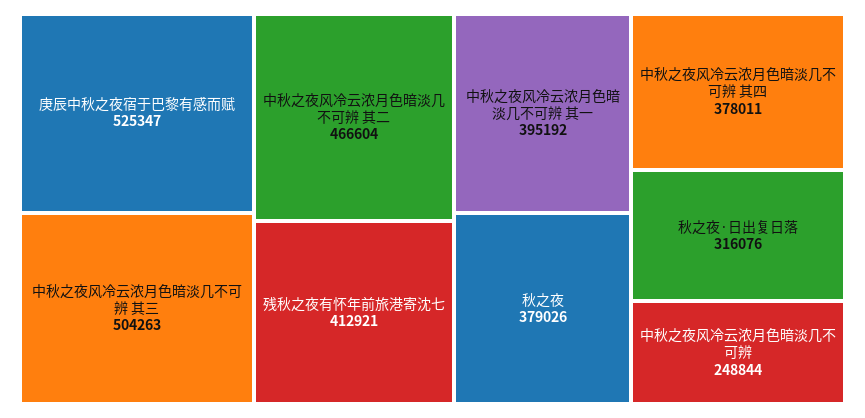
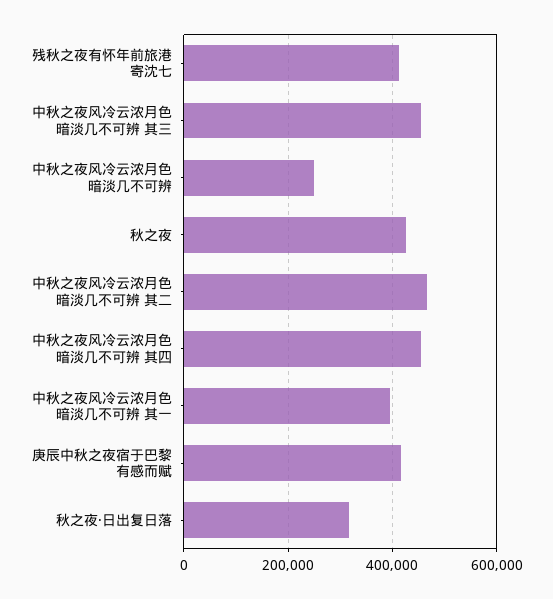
庚辰中秋之夜宿于巴黎有感而赋: 525347 -> 420000
中秋之夜风冷云浓月色暗淡几不可辨 其三: 504263 -> 460000
秋之夜: 379026 -> 420000
中秋之夜风冷云浓月色暗淡几不可辨 其四: 378011 -> 460000

